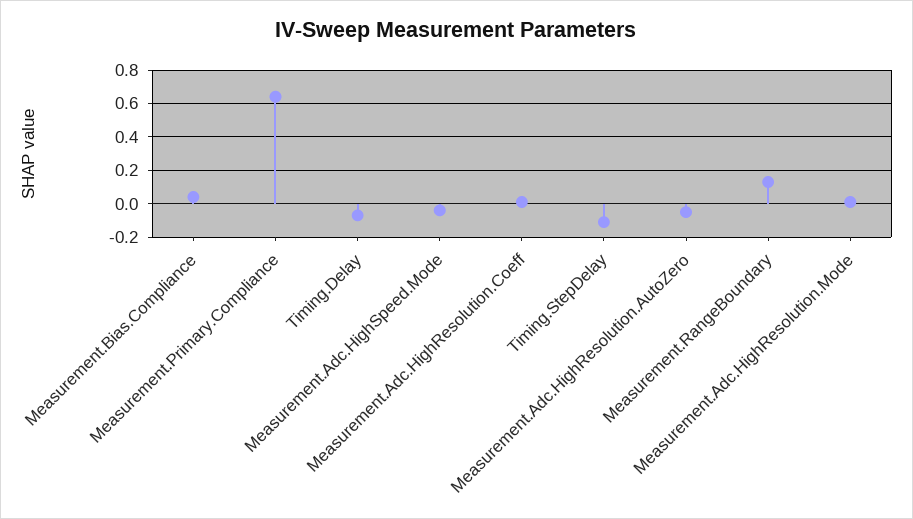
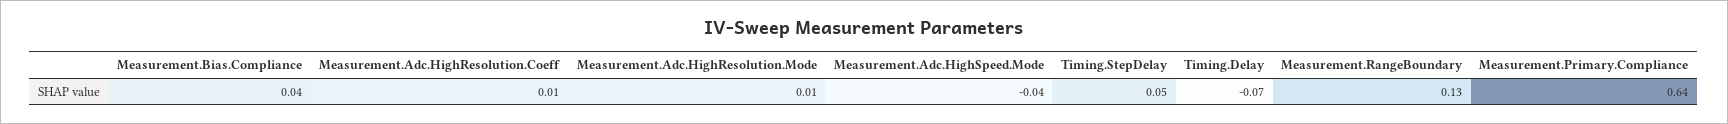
Timing.StepDelay: -0.1 -> 0.05
Measurement.Adc.HighResolution.AutoZero: -0.05 -> none

